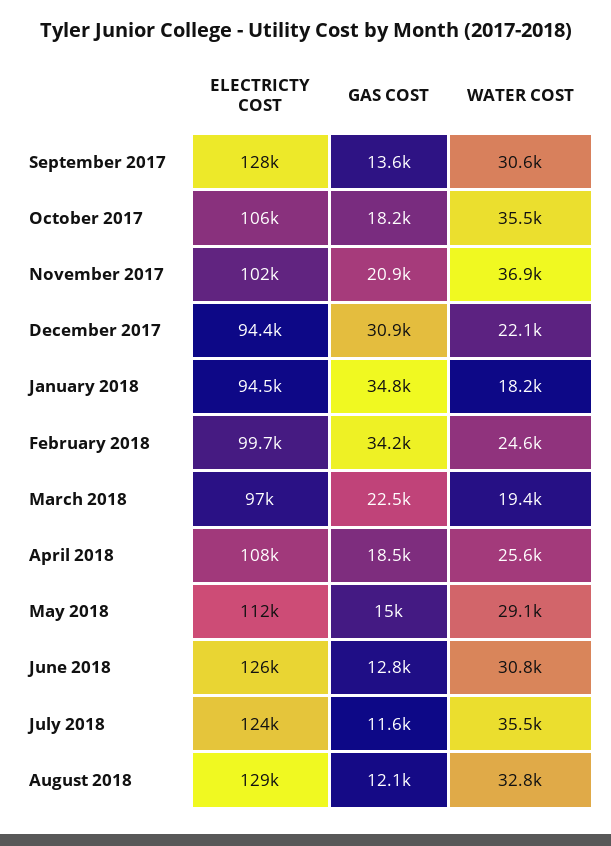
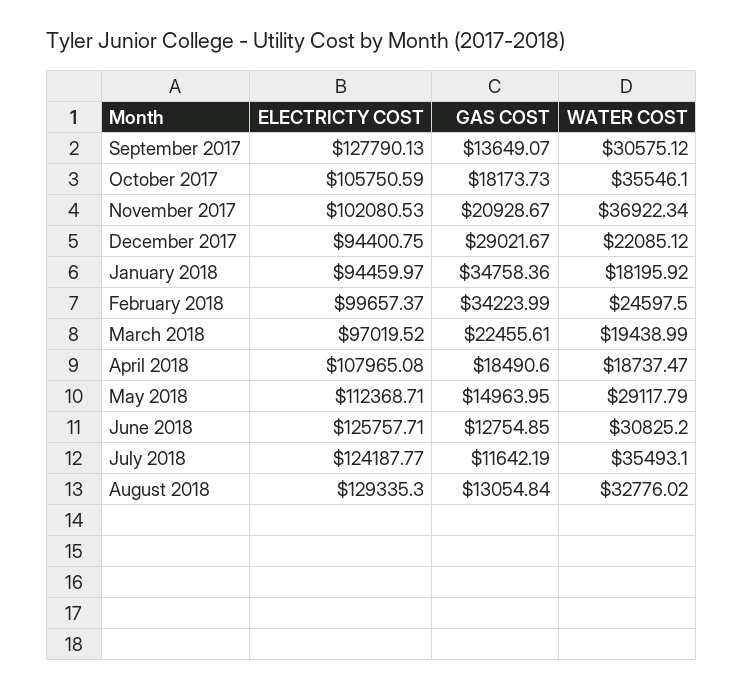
GAS COST, December 2017: 30900 -> 29021.67
WATER COST, April 2018: 25600 -> 18737.47
GAS COST, August 2018: 12100 -> 13054.84

